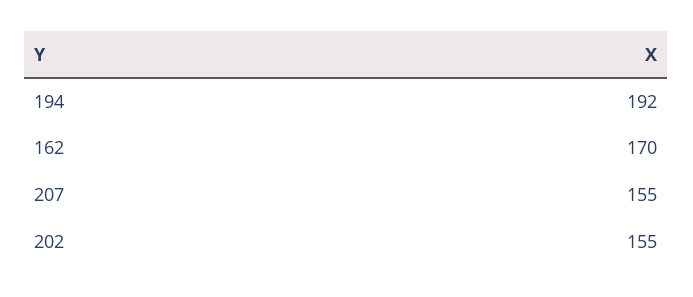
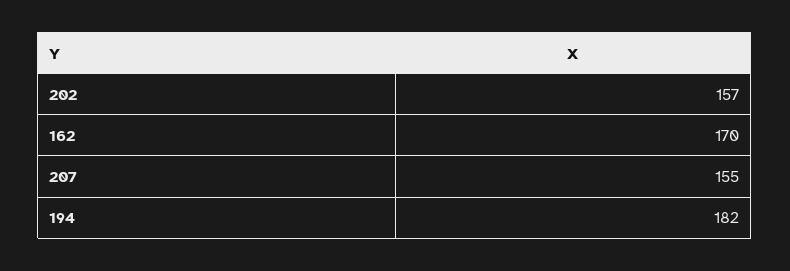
194: 192 -> 182
202: 155 -> 157

